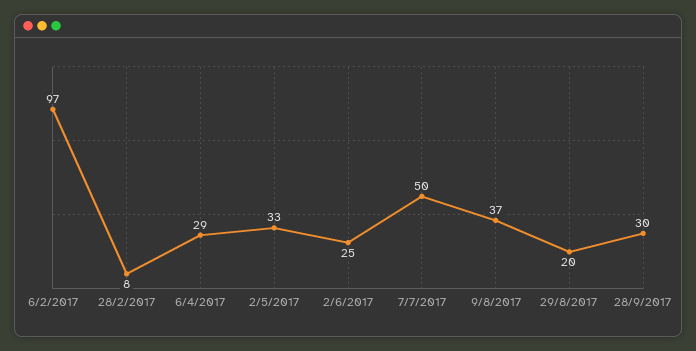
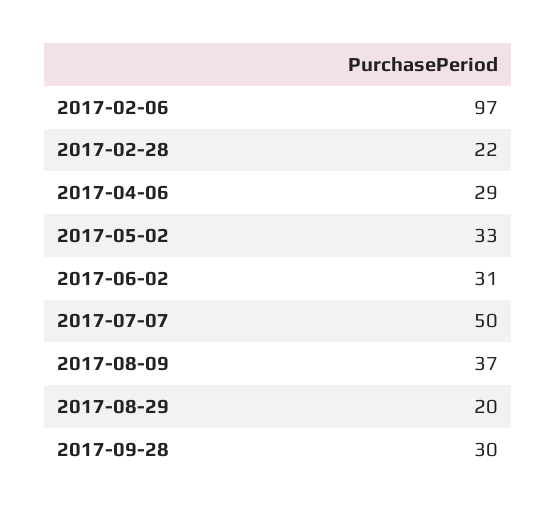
28/2/2017: 8 -> 22
2/6/2017: 25 -> 31

